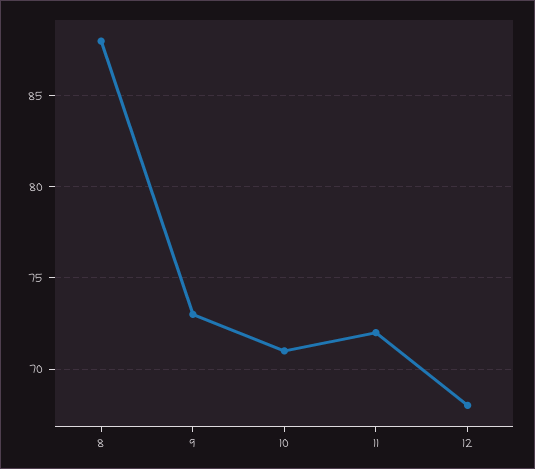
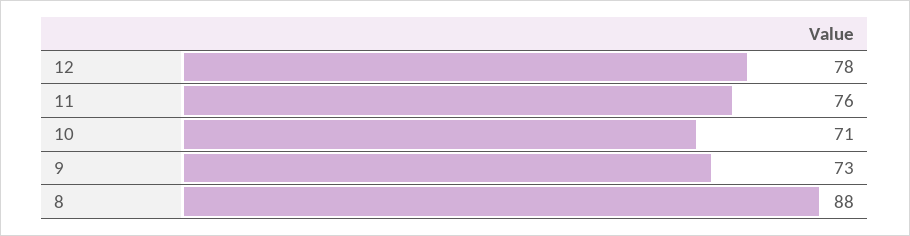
11: 72 -> 76
12: 68 -> 78

